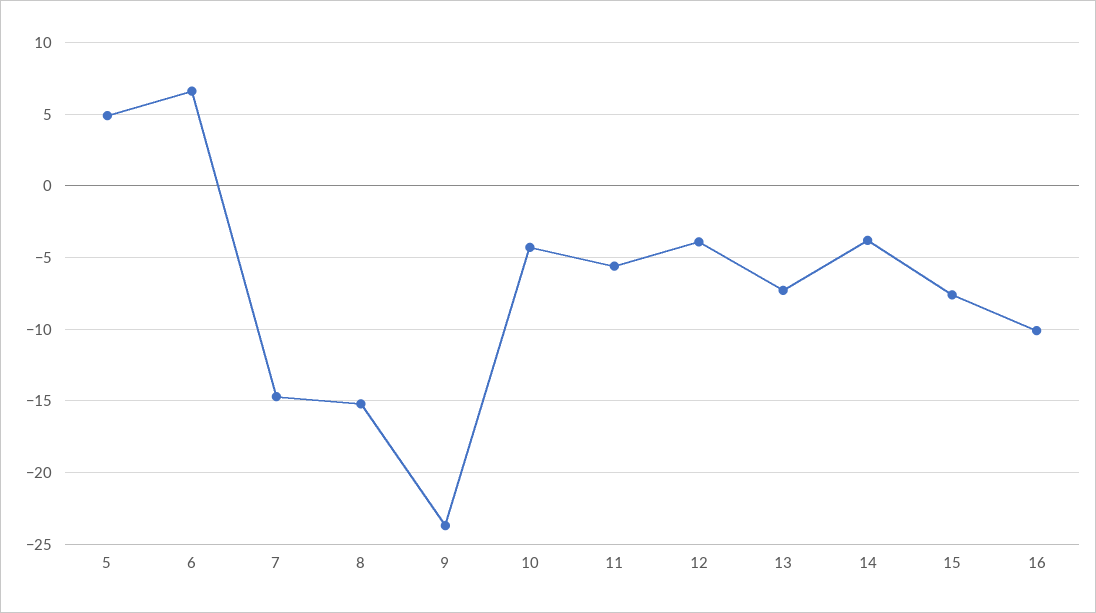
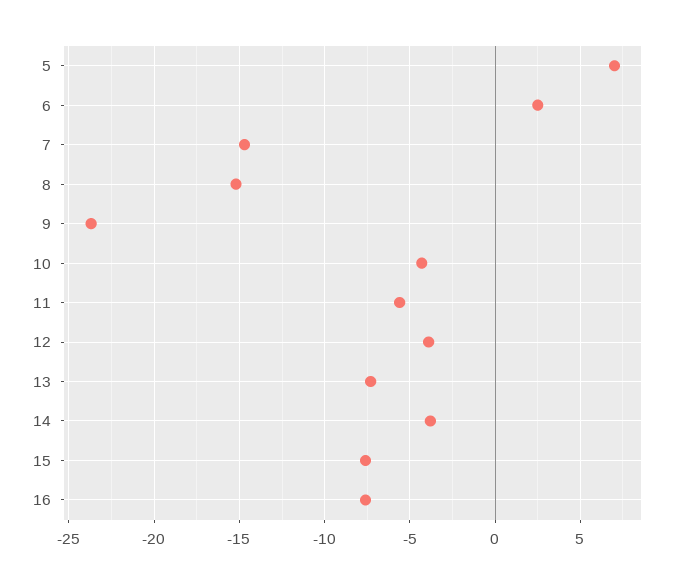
5: 5 -> 7
6: 6.5 -> 2.5
16: -10 -> -7.5

